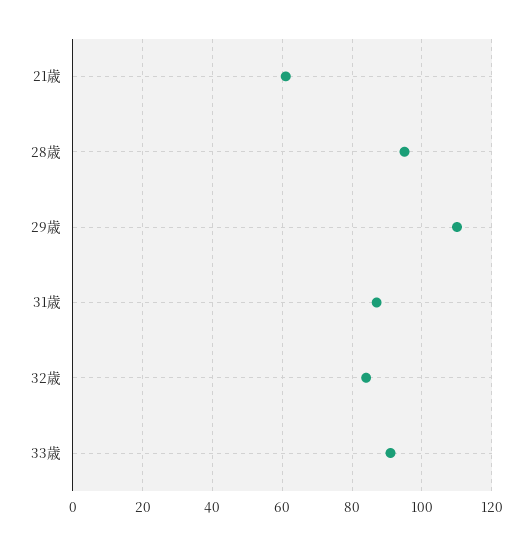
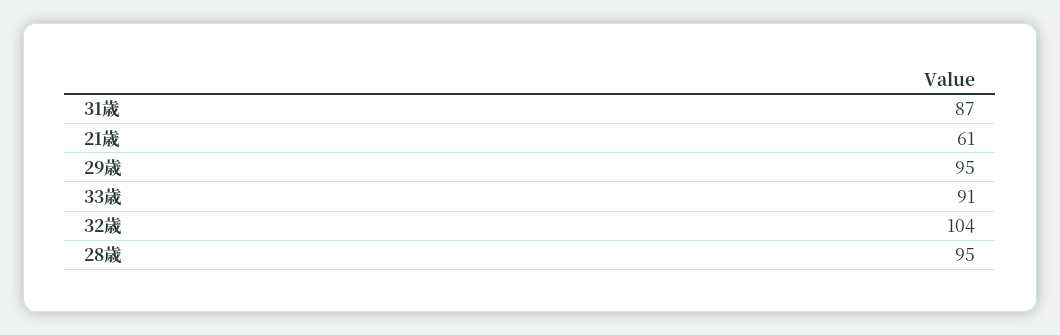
29歳: 110 -> 95
32歳: 85 -> 104

